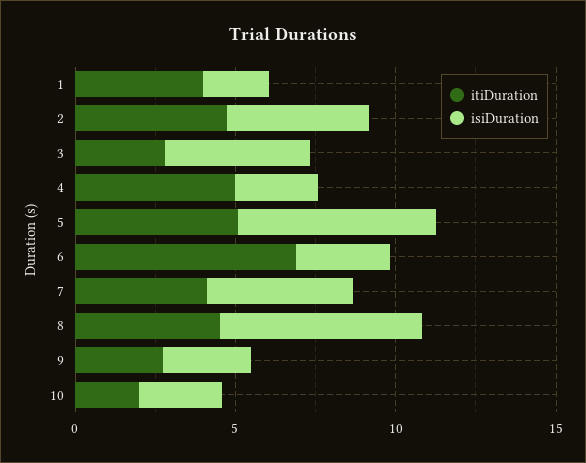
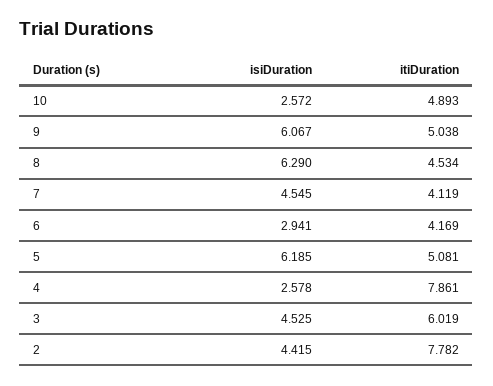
itiDuration, 1: 4 -> none
isiDuration, 1: 2 -> none
itiDuration, 2: 5 -> 7.782
itiDuration, 3: 3 -> 6.019
itiDuration, 4: 5 -> 7.861
itiDuration, 6: 7 -> 4.169
itiDuration, 9: 3 -> 5.038
isiDuration, 9: 3 -> 6.067
itiDuration, 10: 2 -> 4.893

